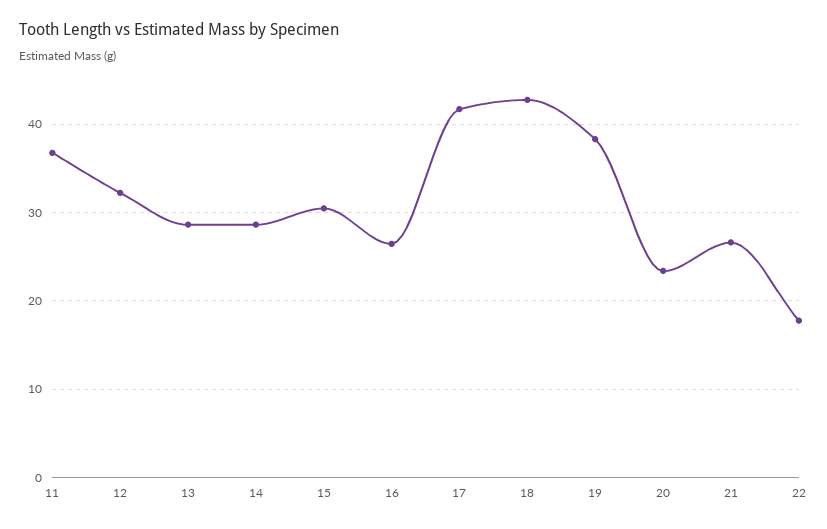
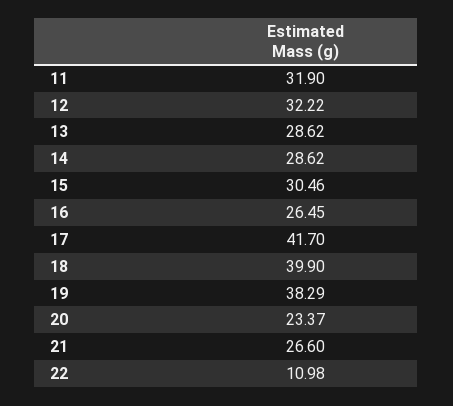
11: 37 -> 31.9
18: 43 -> 39.9
22: 18 -> 10.98

